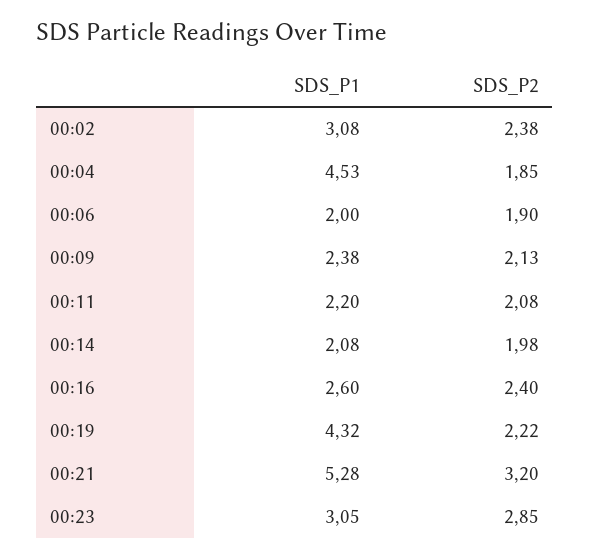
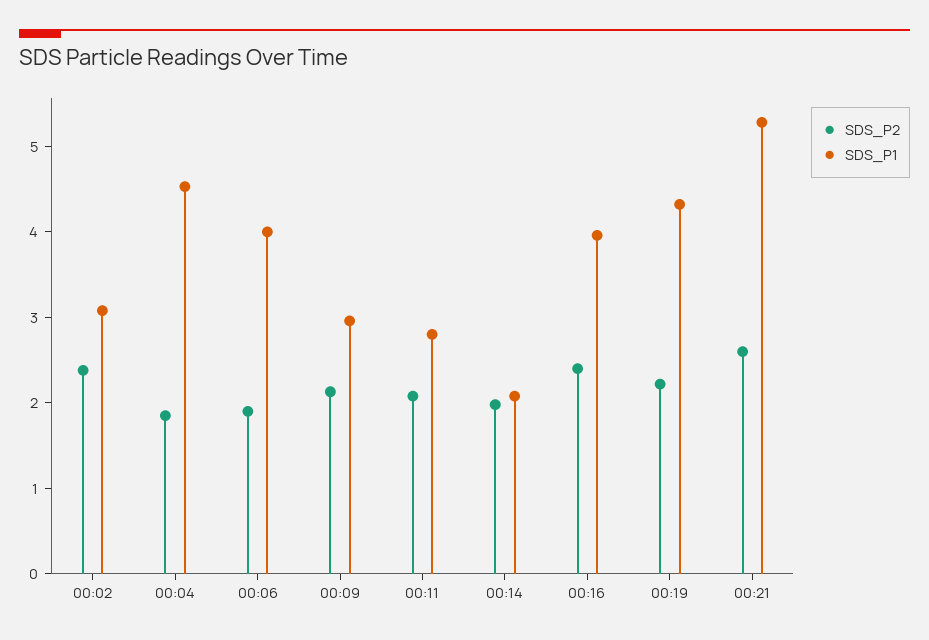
SDS_P1, 00:06: 2 -> 4
SDS_P1, 00:09: 2.38 -> 3
SDS_P1, 00:11: 2.2 -> 2.8
SDS_P1, 00:16: 2.6 -> 4
SDS_P2, 00:21: 3.2 -> 2.6
SDS_P1, 00:23: 3.05 -> none
SDS_P2, 00:23: 2.85 -> none

